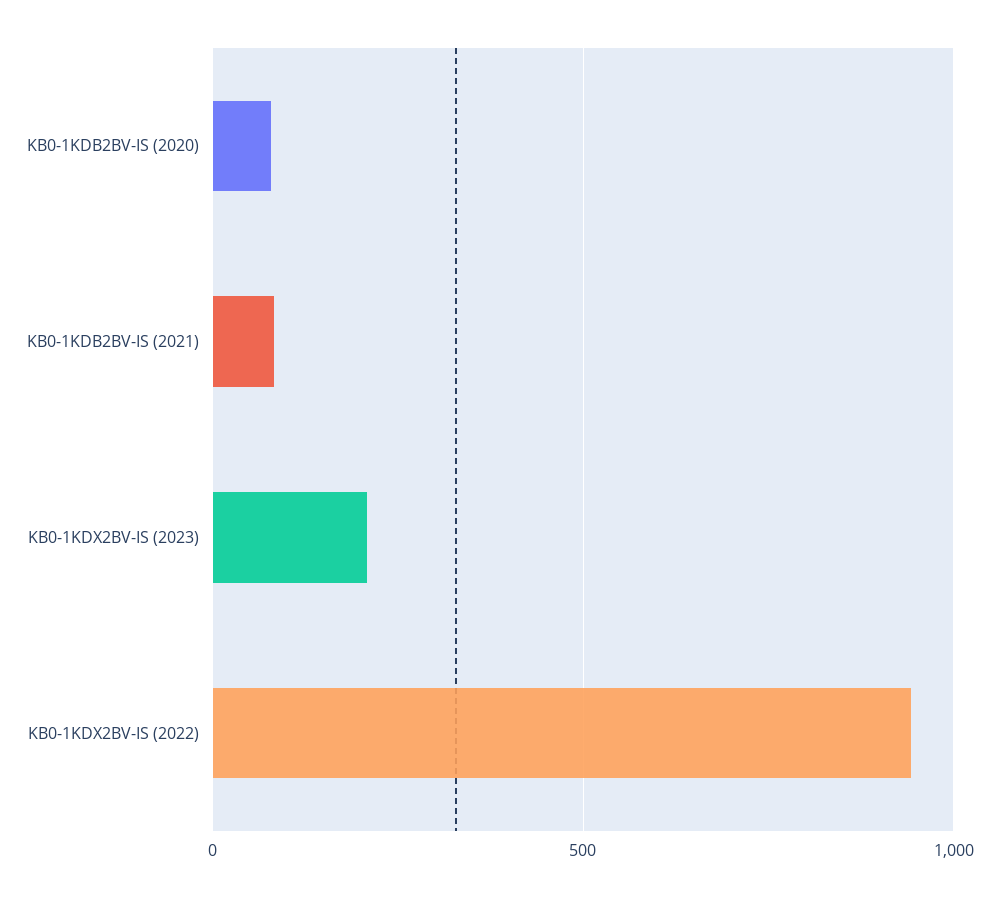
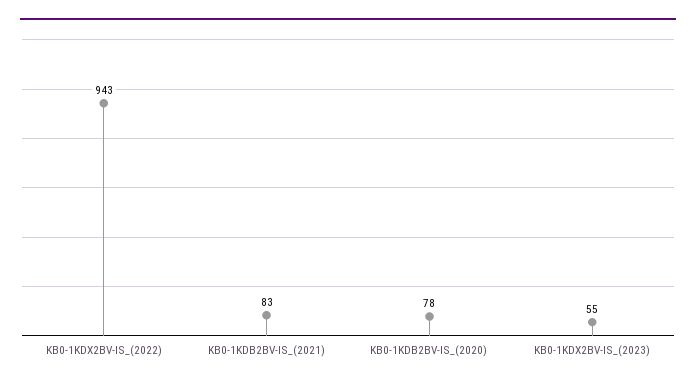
KB0-1KDX2BV-IS (2023): 200 -> 55

